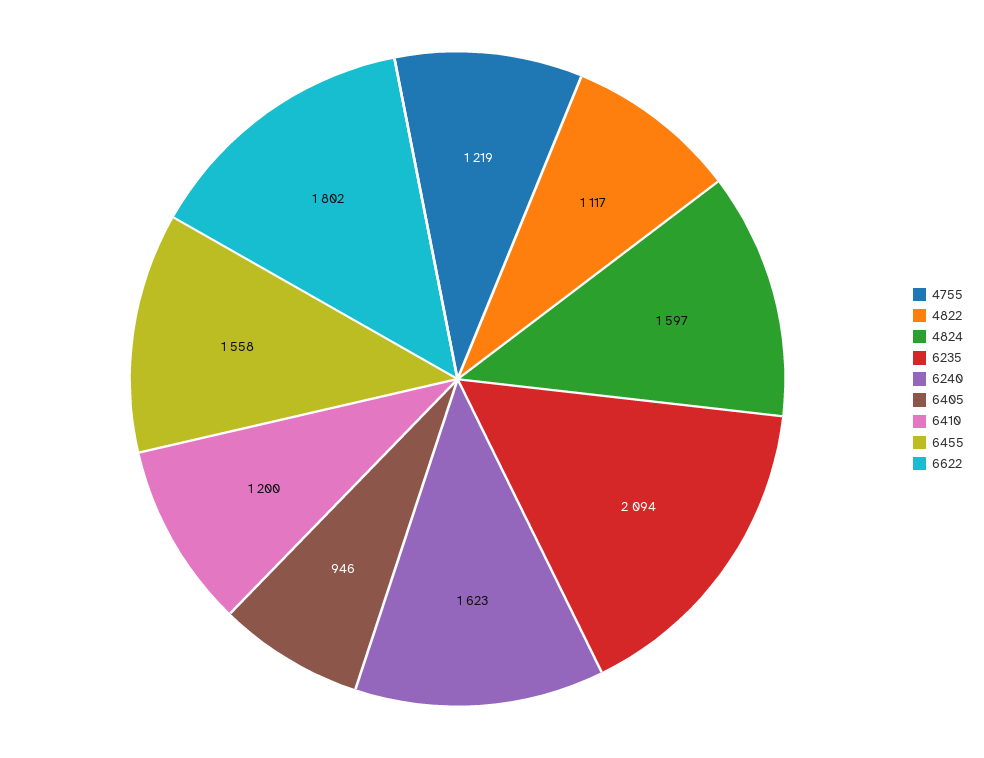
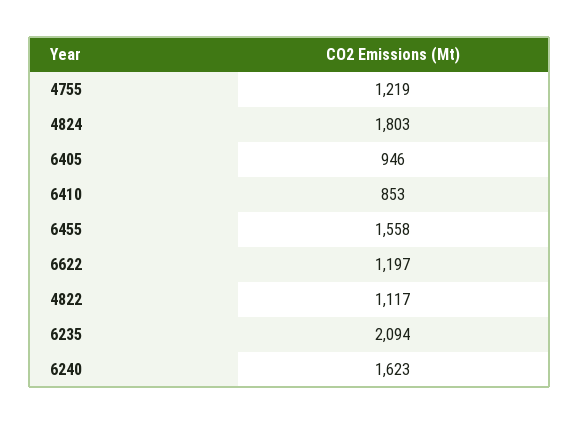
4824: 1597 -> 1803
6410: 1200 -> 853
6622: 1802 -> 1197

